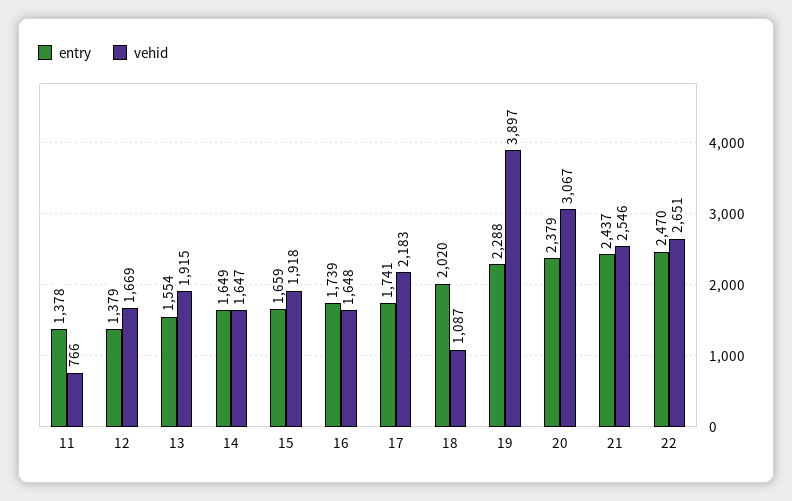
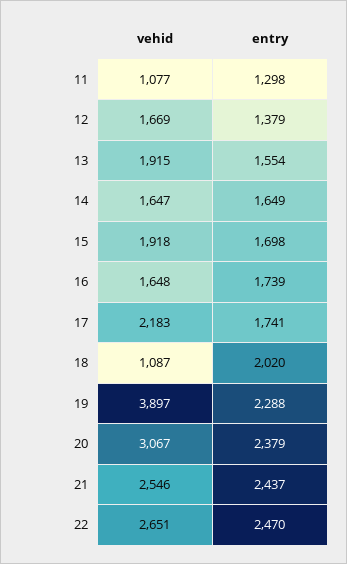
entry, 11: 1378 -> 1298
vehid, 11: 766 -> 1077
entry, 15: 1659 -> 1698

